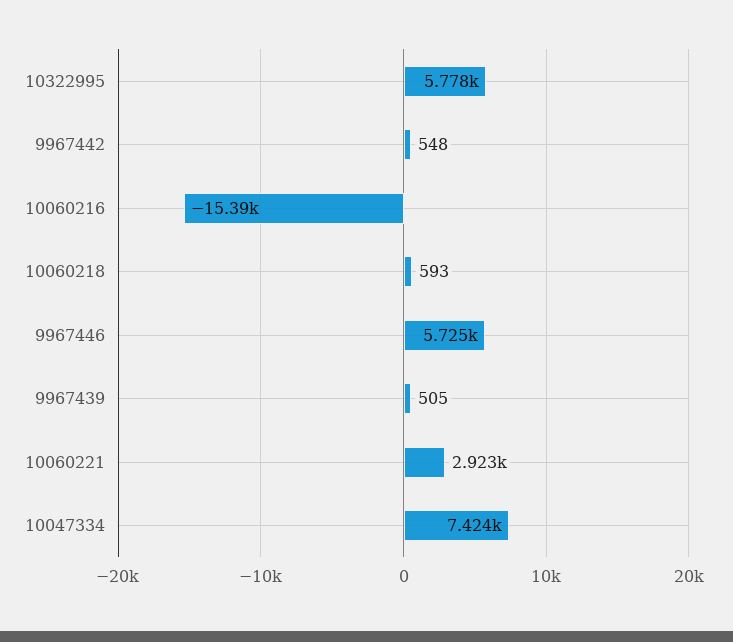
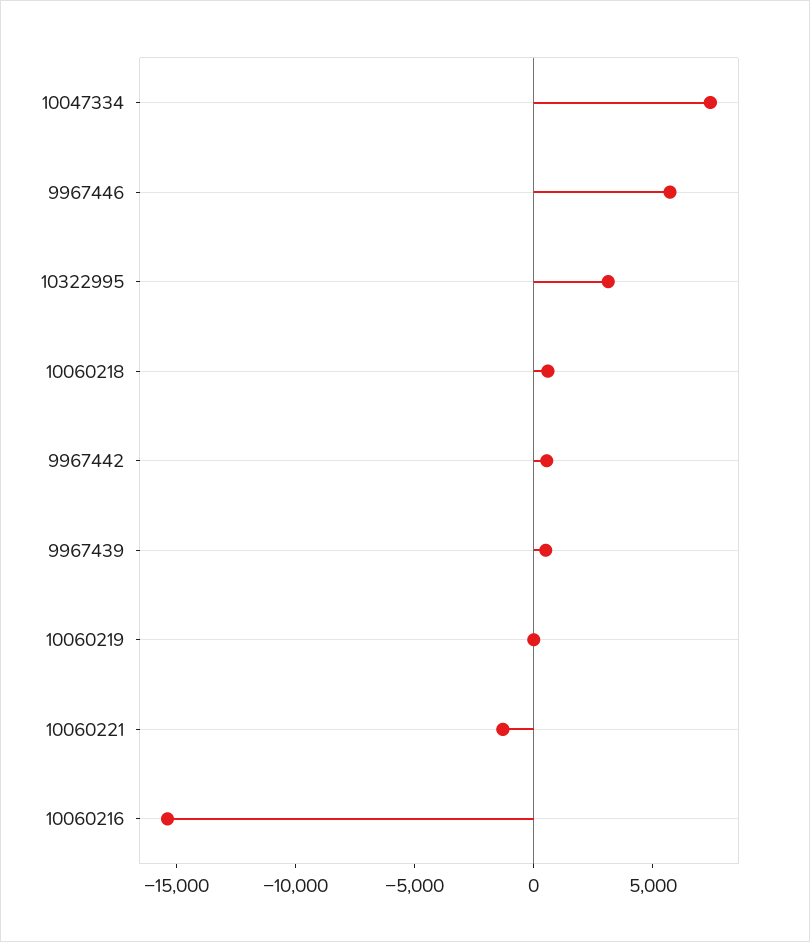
10322995: 5778 -> 3000
10060221: 2923 -> -1000
10060219: none -> 0

